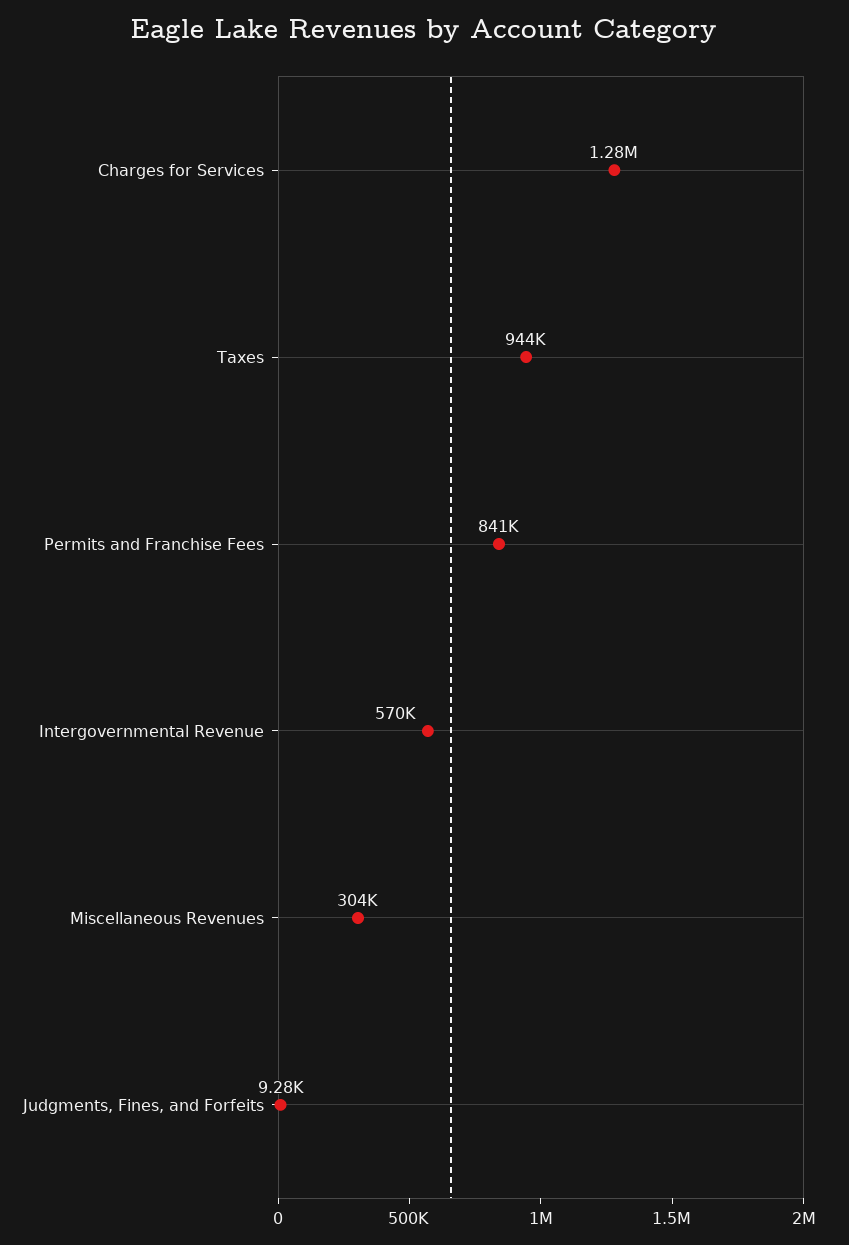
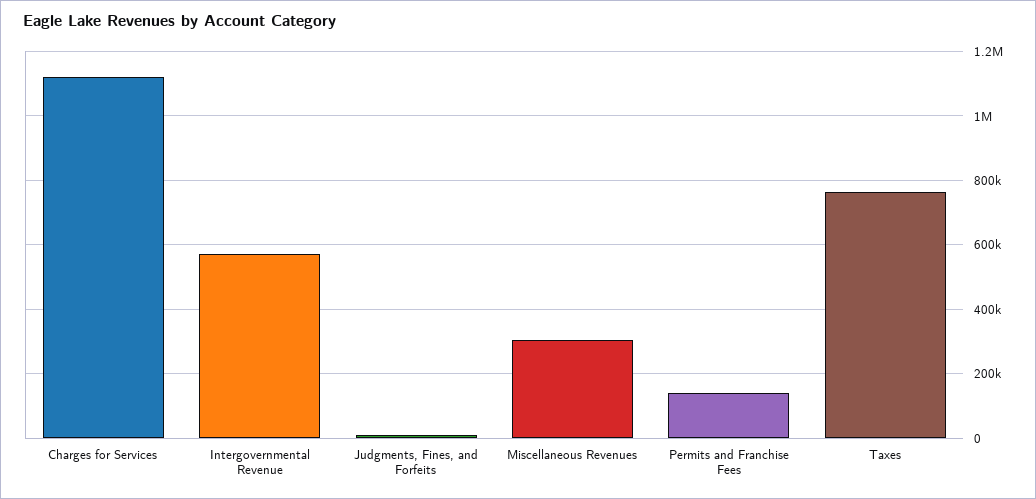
Charges for Services: 1280000 -> 1120000
Taxes: 944000 -> 760000
Permits and Franchise Fees: 841000 -> 140000

